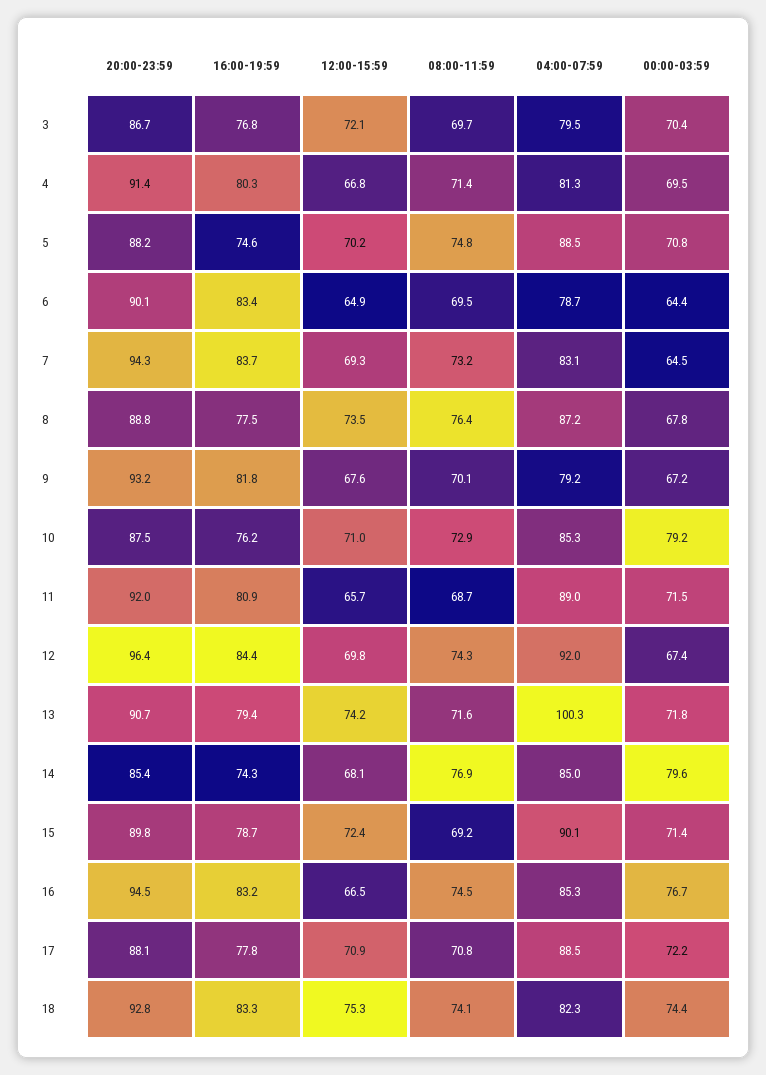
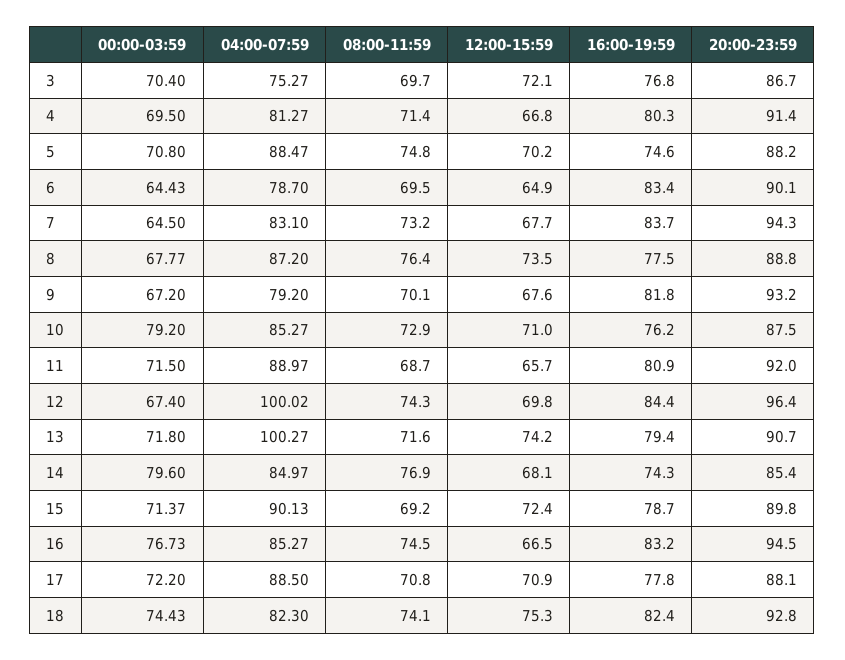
04:00-07:59, 3: 79.5 -> 75.27
12:00-15:59, 7: 69.3 -> 67.7
04:00-07:59, 12: 92 -> 100.02
16:00-19:59, 18: 83.3 -> 82.4

